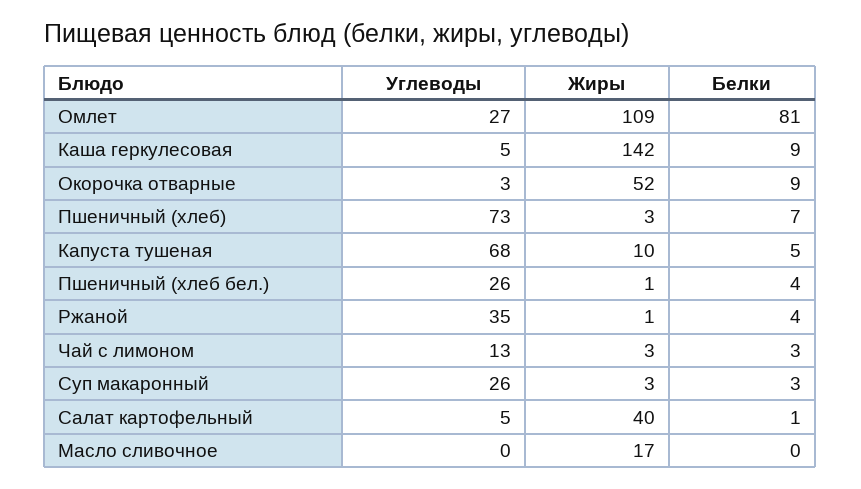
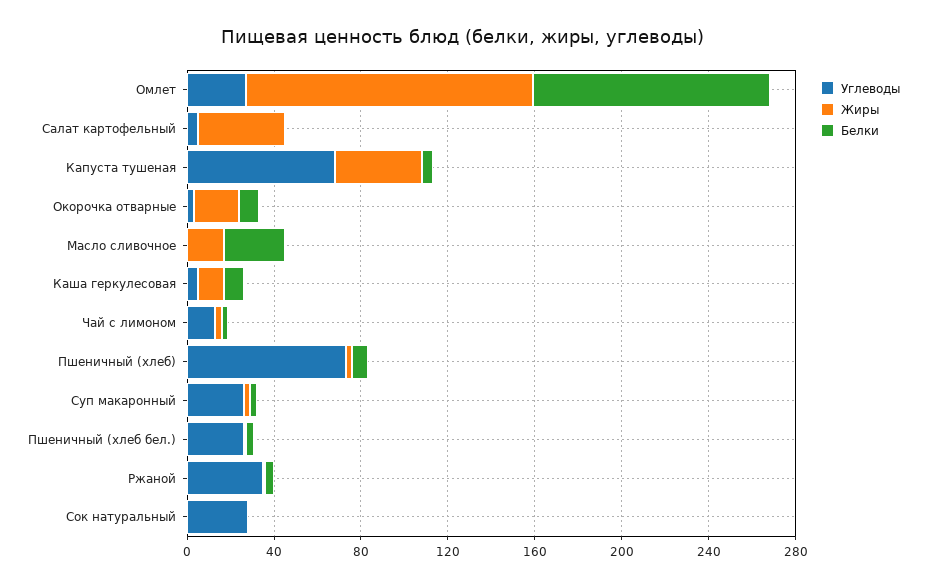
Жиры, Омлет: 109 -> 130
Белки, Омлет: 81 -> 110
Жиры, Каша геркулесовая: 142 -> 10
Жиры, Окорочка отварные: 52 -> 20
Жиры, Капуста тушеная: 10 -> 40
Белки, Масло сливочное: 0 -> 30
Углеводы, Сок натуральный: none -> 30
Жиры, Сок натуральный: none -> 0
Белки, Сок натуральный: none -> 0

